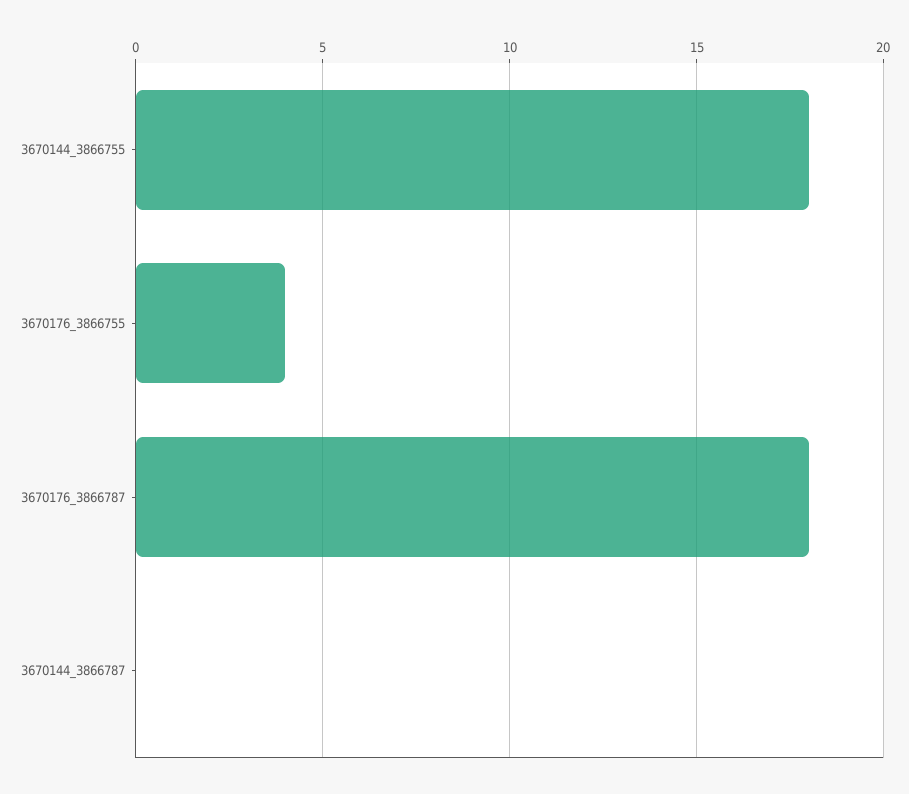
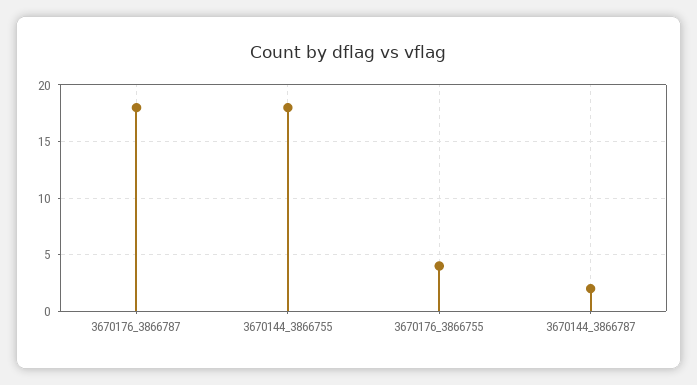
3670144_3866787: 0 -> 2

